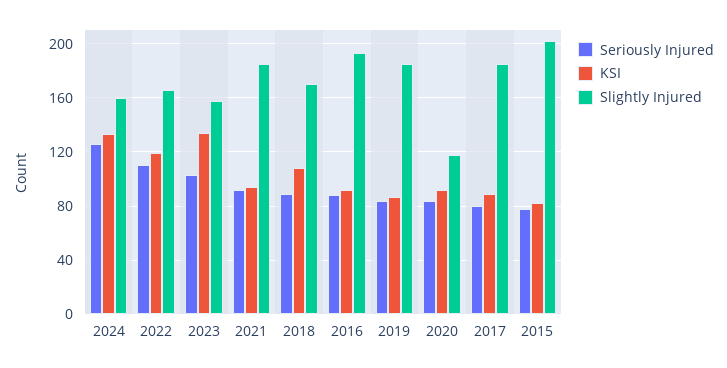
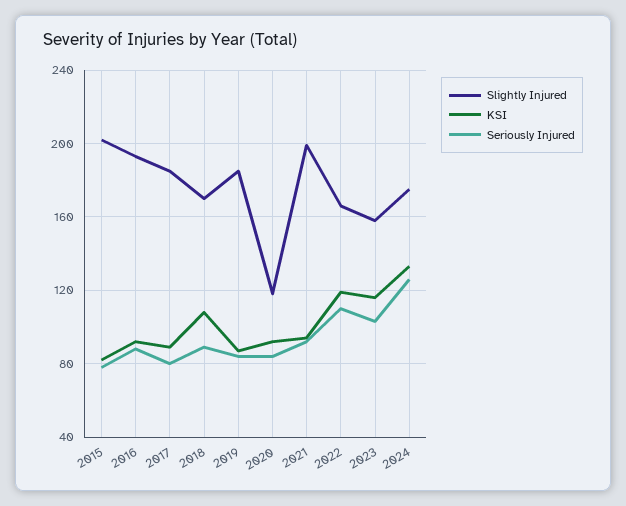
Slightly Injured, 2024: 160 -> 175
KSI, 2023: 135 -> 115
Slightly Injured, 2021: 185 -> 200

